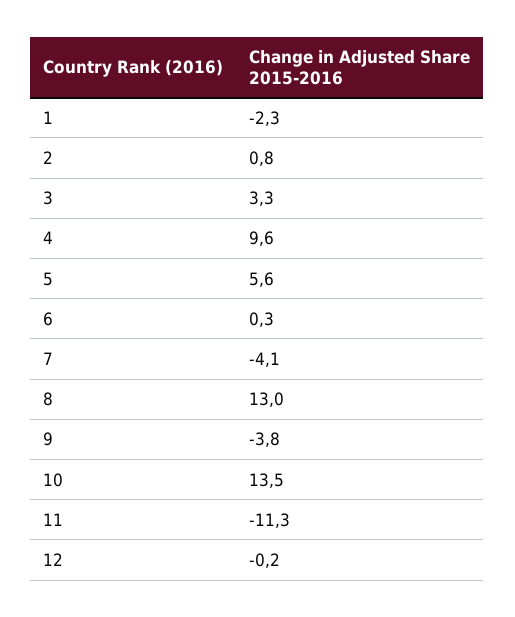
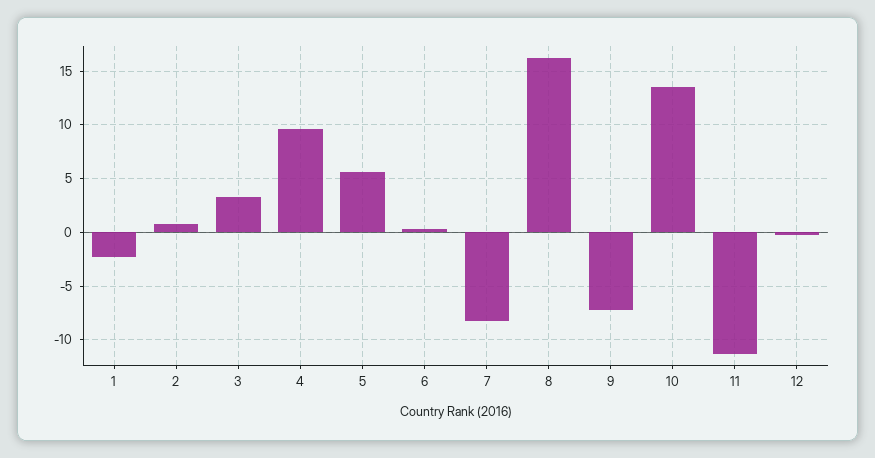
7: -4.1 -> -8
8: 13 -> 16
9: -3.8 -> -7

